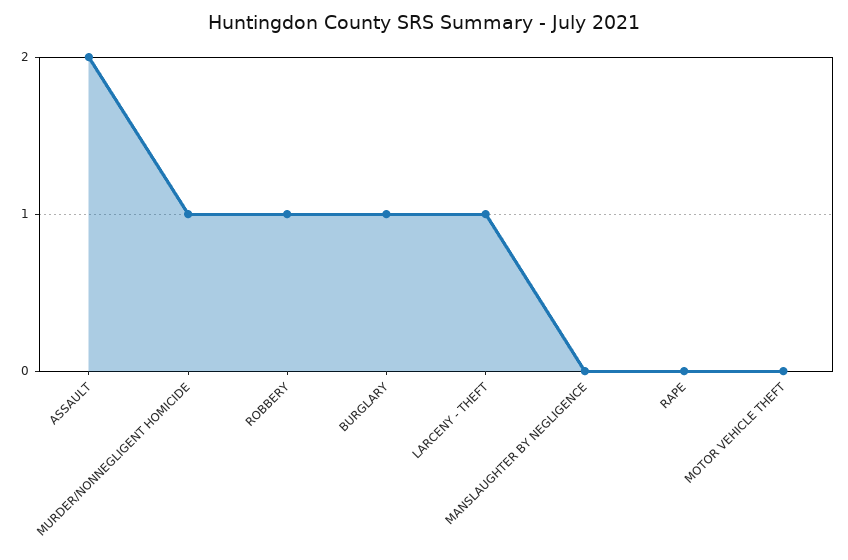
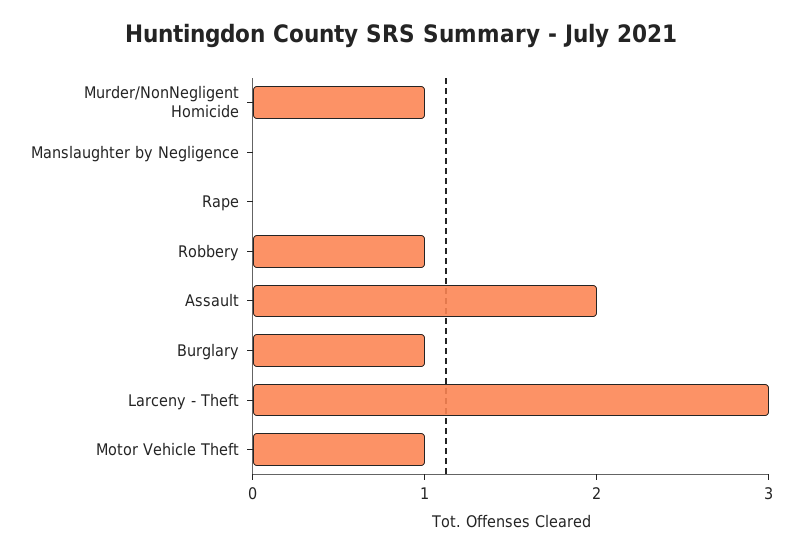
LARCENY - THEFT: 1 -> 3
MOTOR VEHICLE THEFT: 0 -> 1

